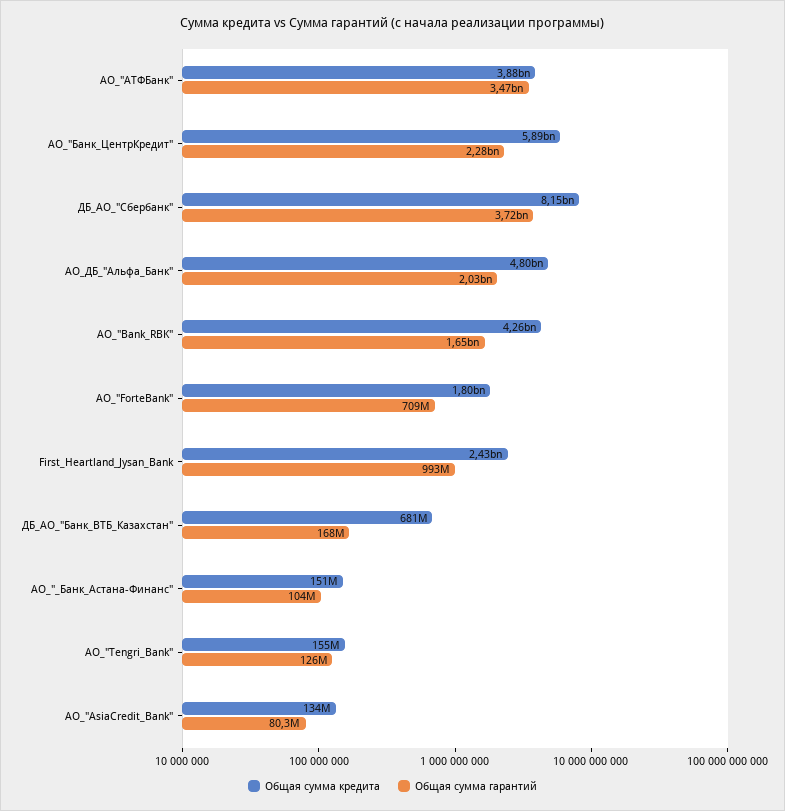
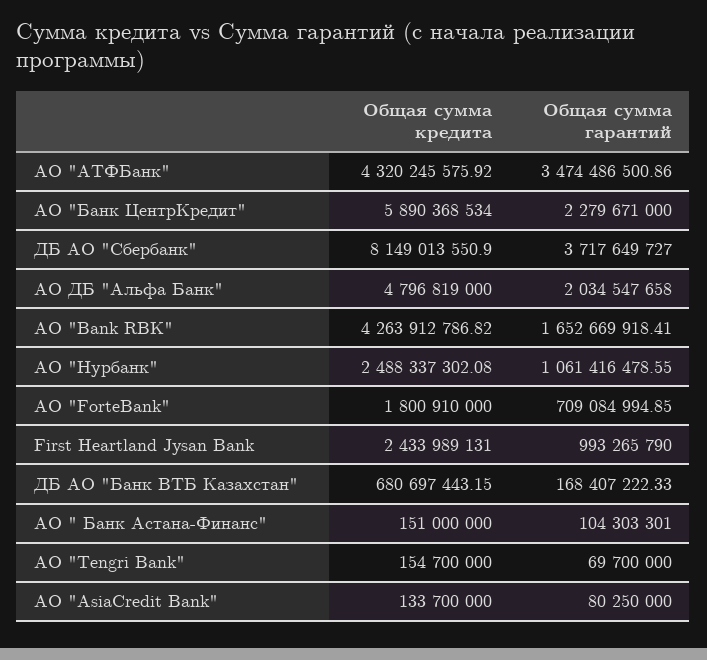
Общая сумма кредита, АО_"АТФБанк": 3880000000 -> 4320245575.92
Общая сумма гарантий, АО_"Tengri_Bank": 126000000 -> 69700000
Общая сумма кредита, АО "Нурбанк": none -> 2488337302.08
Общая сумма гарантий, АО "Нурбанк": none -> 1061416478.55

